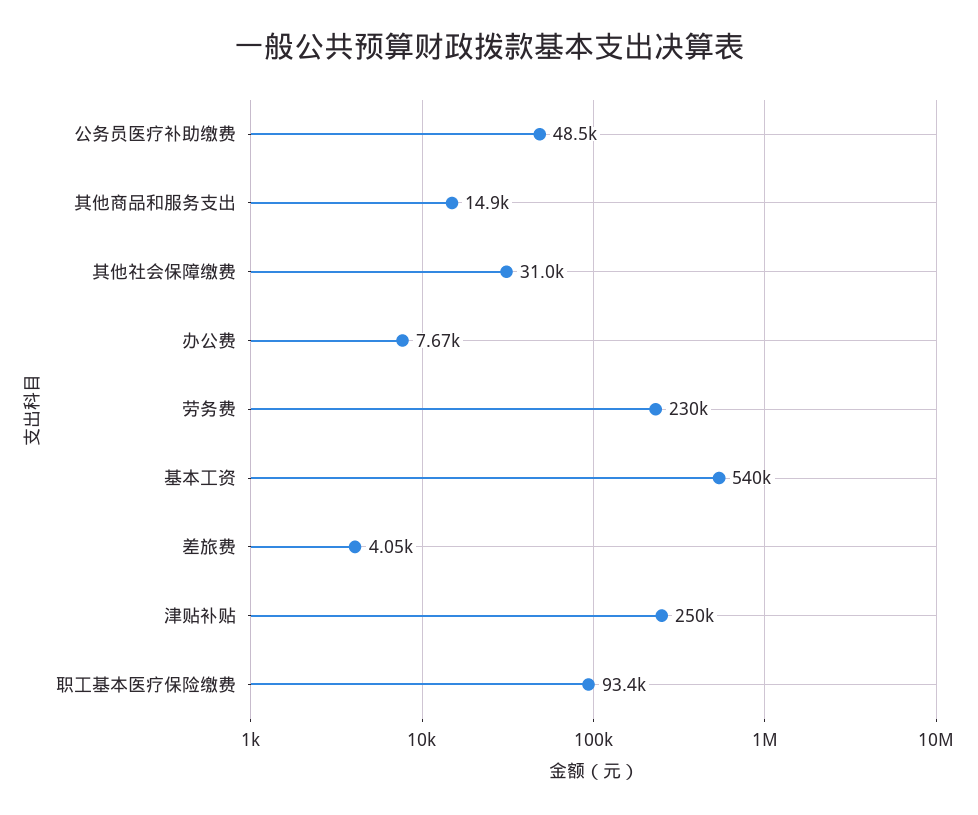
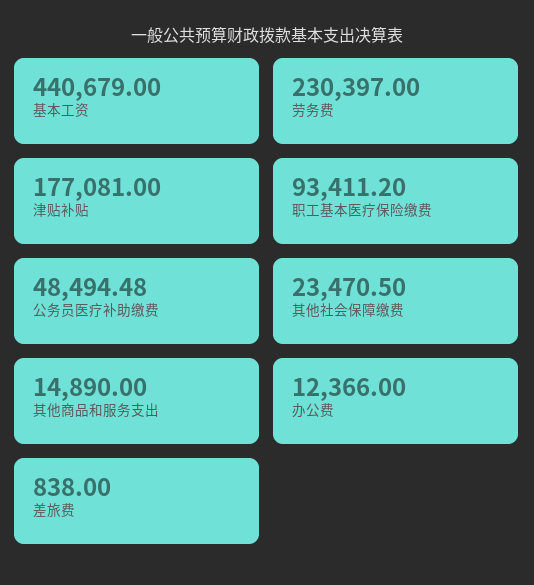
其他社会保障缴费: 31000 -> 23470.5
办公费: 7670 -> 12366
基本工资: 540000 -> 440679
差旅费: 4050 -> 838
津贴补贴: 250000 -> 177081

